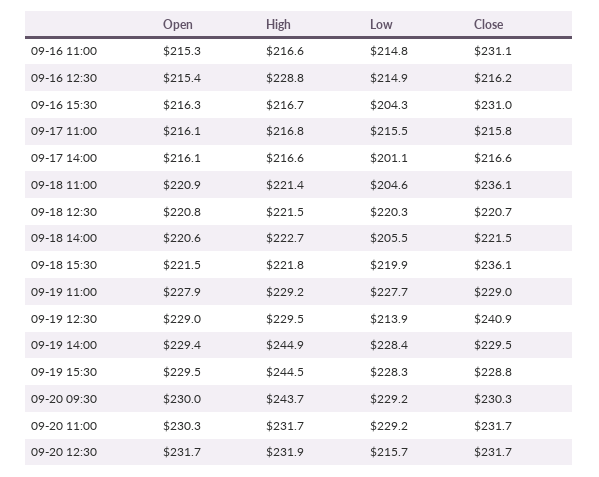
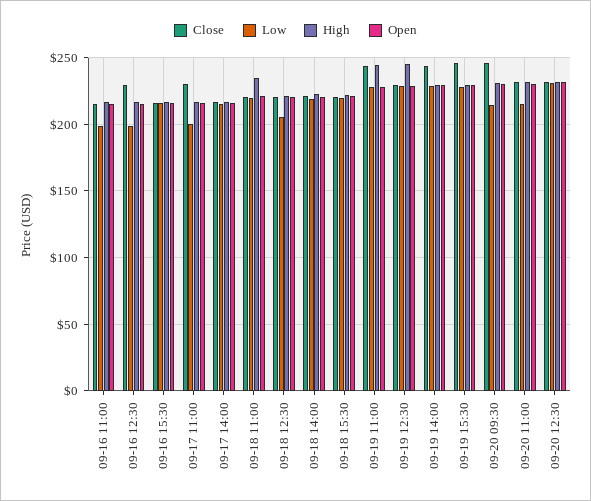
Low, 09-16 11:00: 214.8 -> 200
Close, 09-16 11:00: 231.1 -> 215
High, 09-16 12:30: 228.8 -> 215
Low, 09-16 12:30: 214.9 -> 200
Close, 09-16 12:30: 216.2 -> 230
Low, 09-16 15:30: 204.3 -> 215
Close, 09-16 15:30: 231 -> 215
Low, 09-17 11:00: 215.5 -> 200
Close, 09-17 11:00: 215.8 -> 230
Low, 09-17 14:00: 201.1 -> 215
High, 09-18 11:00: 221.4 -> 235
Low, 09-18 11:00: 204.6 -> 220
Close, 09-18 11:00: 236.1 -> 220
Low, 09-18 12:30: 220.3 -> 205
Low, 09-18 14:00: 205.5 -> 220
Close, 09-18 15:30: 236.1 -> 220
High, 09-19 11:00: 229.2 -> 245
Close, 09-19 11:00: 229 -> 245
High, 09-19 12:30: 229.5 -> 245
Low, 09-19 12:30: 213.9 -> 230
Close, 09-19 12:30: 240.9 -> 230
High, 09-19 14:00: 244.9 -> 230
Close, 09-19 14:00: 229.5 -> 245
High, 09-19 15:30: 244.5 -> 230
Close, 09-19 15:30: 228.8 -> 245
High, 09-20 09:30: 243.7 -> 230
Low, 09-20 09:30: 229.2 -> 215
Close, 09-20 09:30: 230.3 -> 245
Low, 09-20 11:00: 229.2 -> 215
Low, 09-20 12:30: 215.7 -> 230

